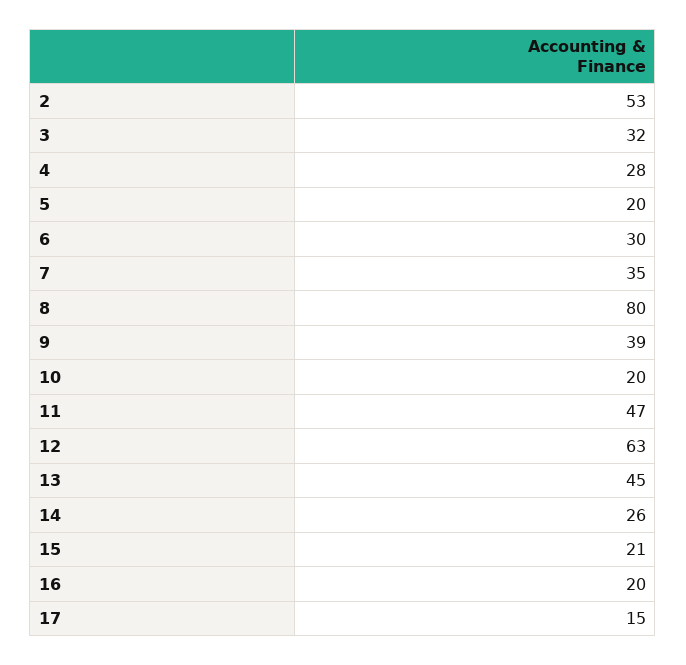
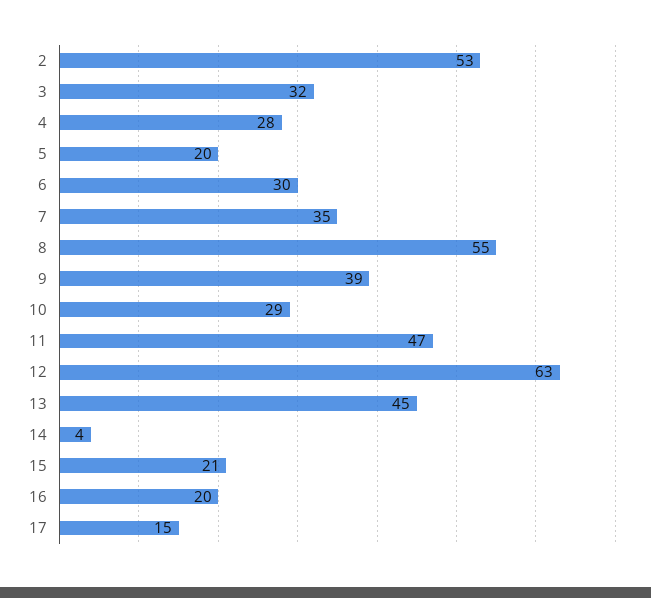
8: 80 -> 55
10: 20 -> 29
14: 26 -> 4

